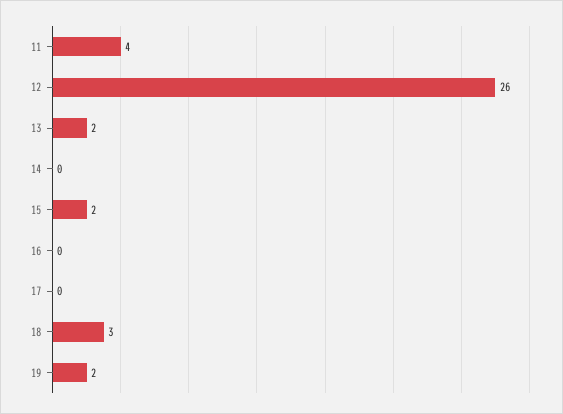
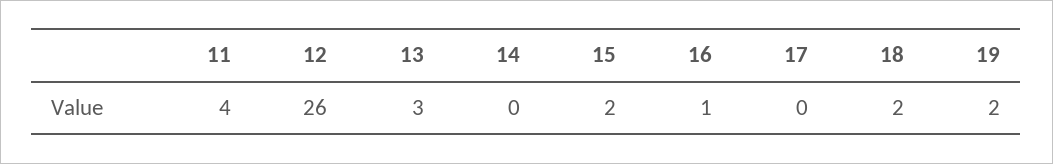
13: 2 -> 3
16: 0 -> 1
18: 3 -> 2

